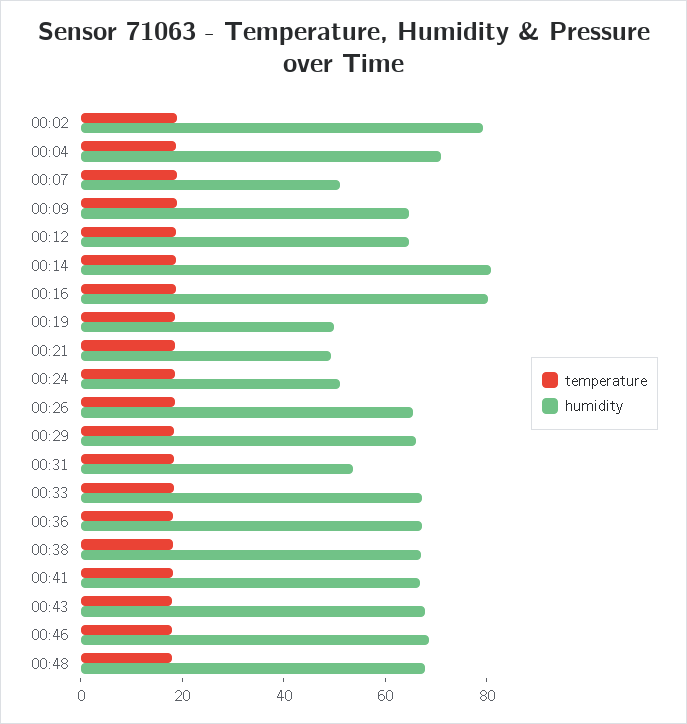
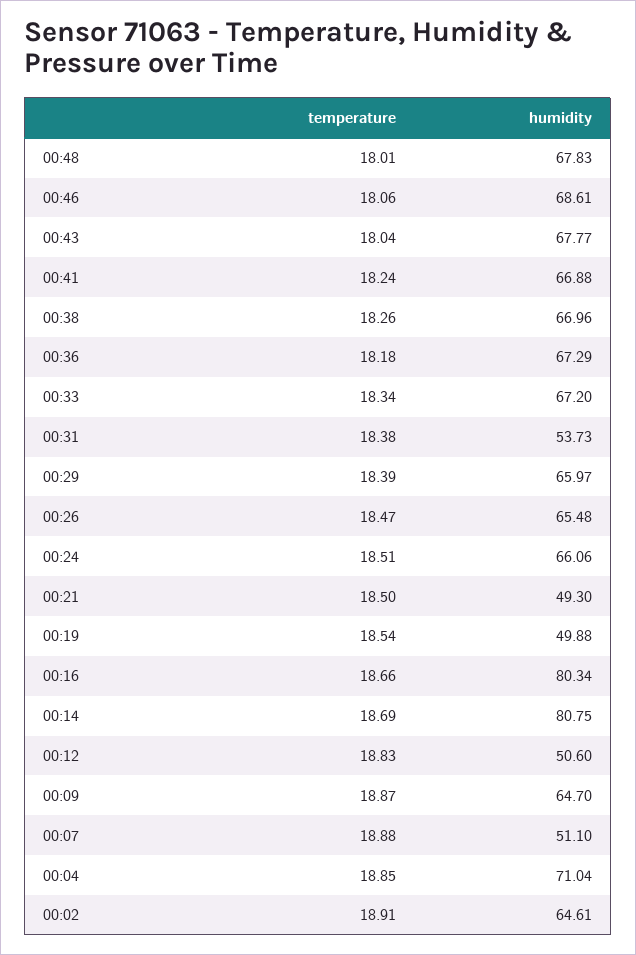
humidity, 00:02: 80 -> 64.61
humidity, 00:12: 65 -> 50.6
humidity, 00:24: 50 -> 66.06

